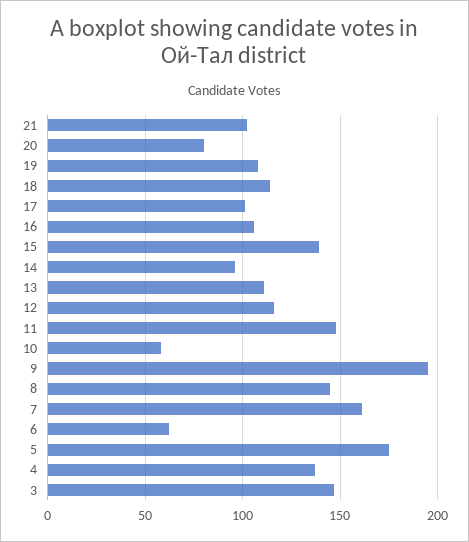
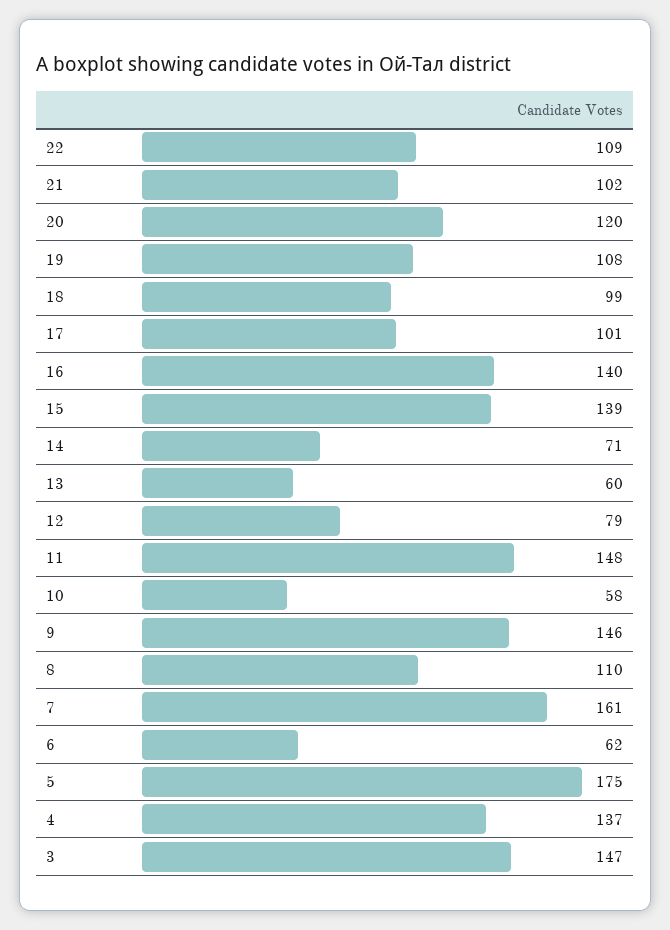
20: 80 -> 120
18: 115 -> 99
16: 105 -> 140
14: 95 -> 71
13: 110 -> 60
12: 115 -> 79
9: 195 -> 146
8: 145 -> 110
22: none -> 109

